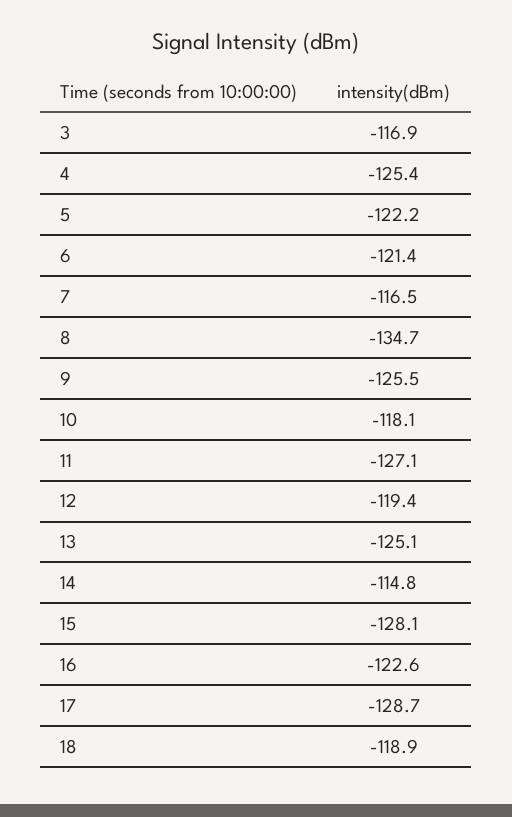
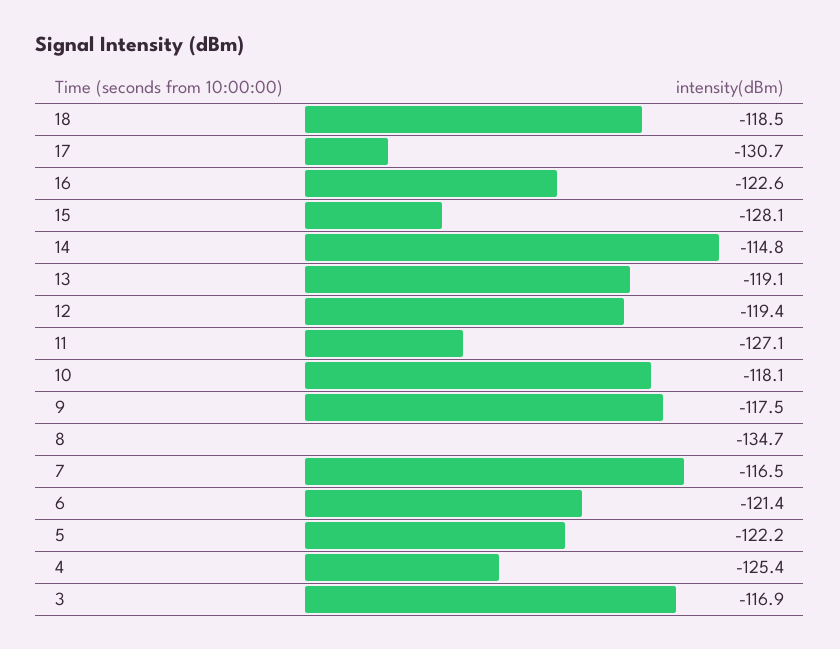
9: -125.5 -> -117.5
13: -125.1 -> -119.1
17: -128.7 -> -130.7
18: -118.9 -> -118.5

